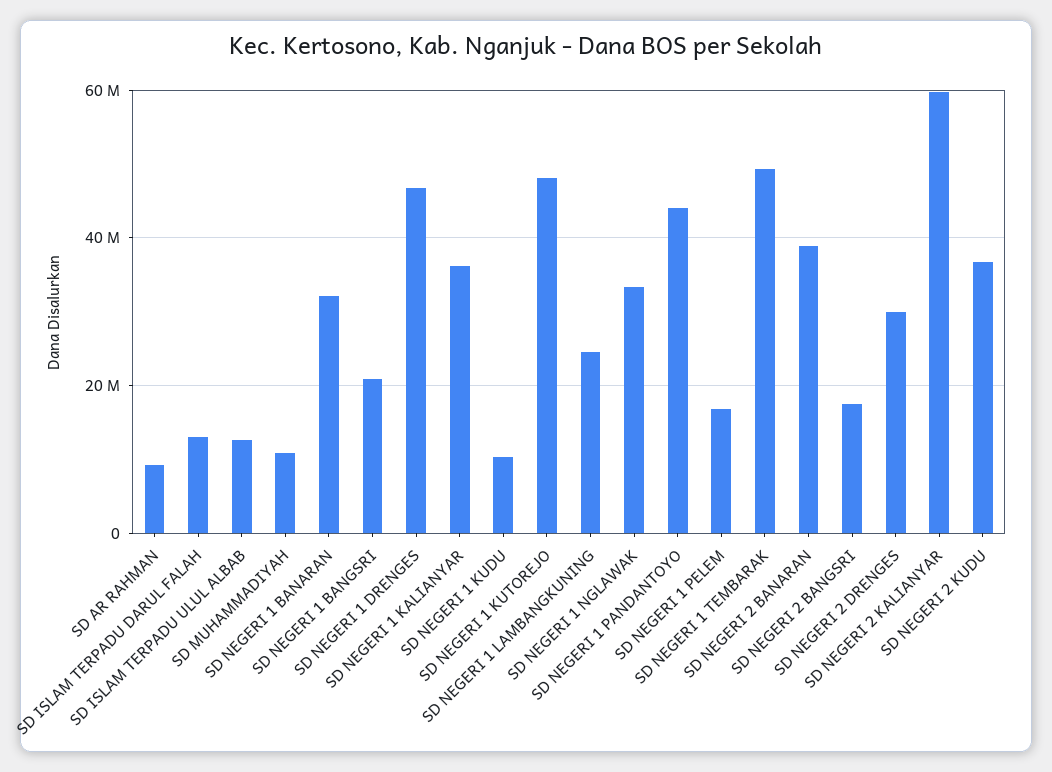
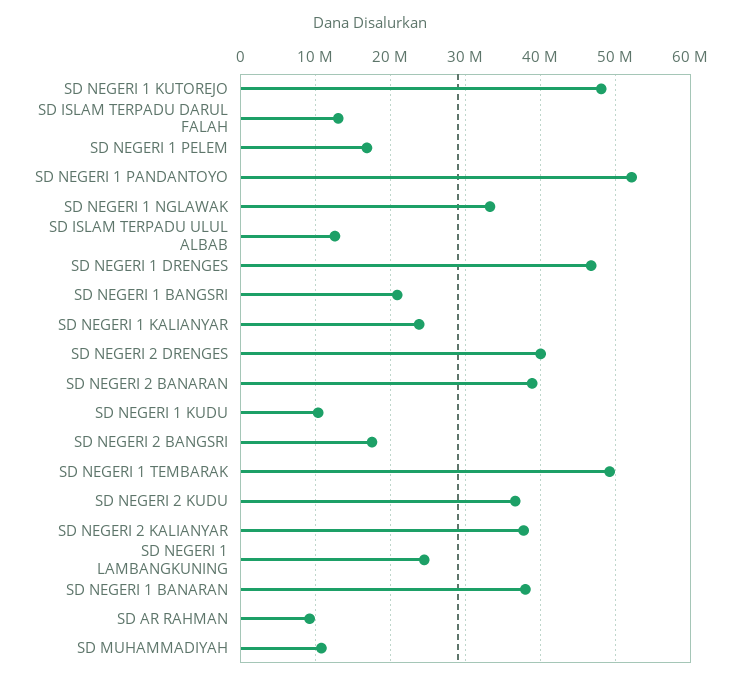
SD NEGERI 1 BANARAN: 32000000 -> 38000000
SD NEGERI 1 KALIANYAR: 36000000 -> 24000000
SD NEGERI 1 PANDANTOYO: 44000000 -> 52000000
SD NEGERI 2 DRENGES: 30000000 -> 40000000
SD NEGERI 2 KALIANYAR: 60000000 -> 38000000

